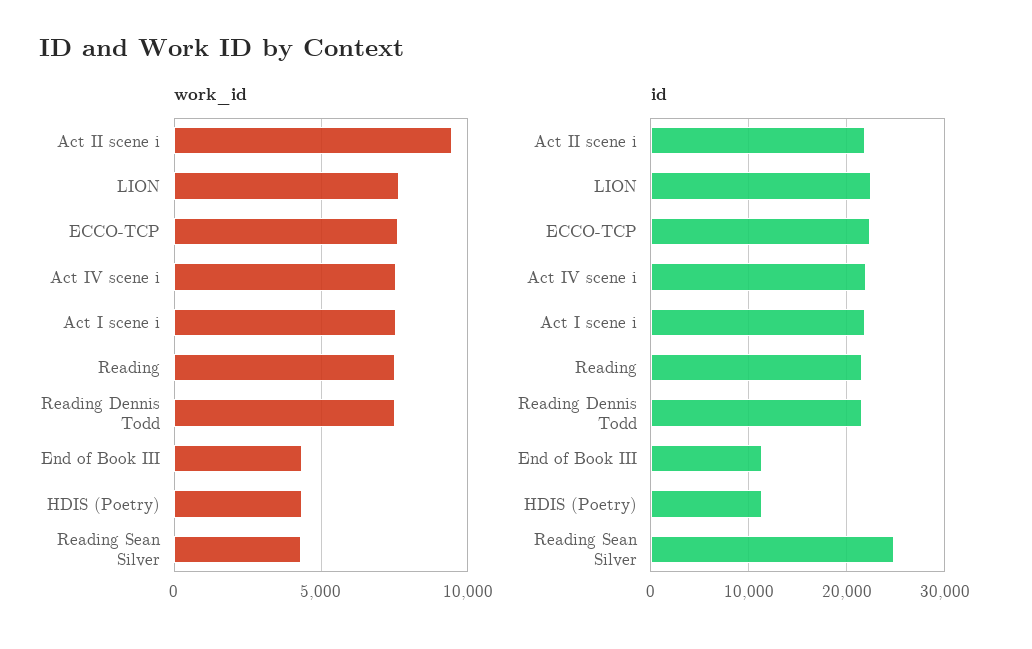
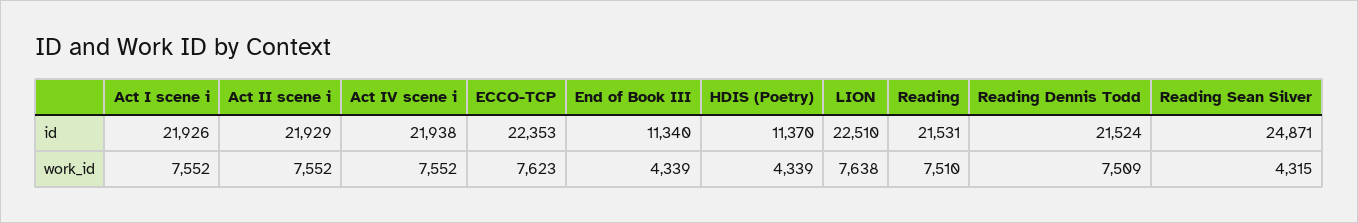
work_id, Act II scene i: 9500 -> 7552

